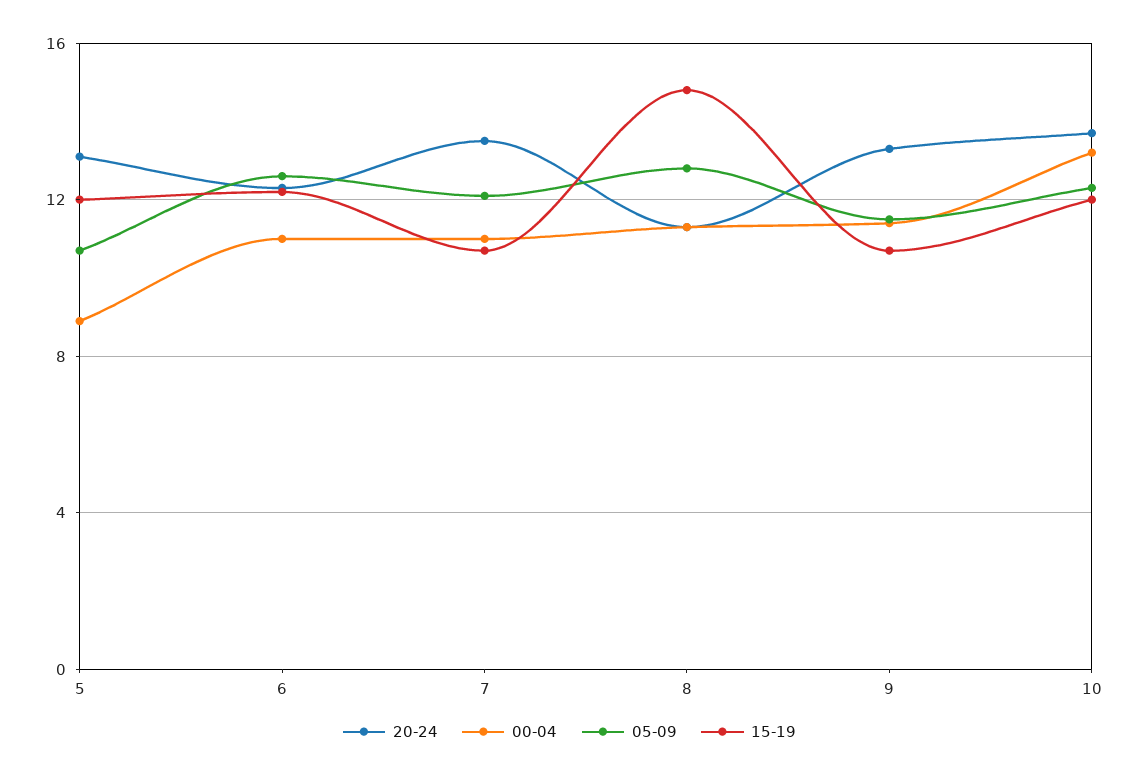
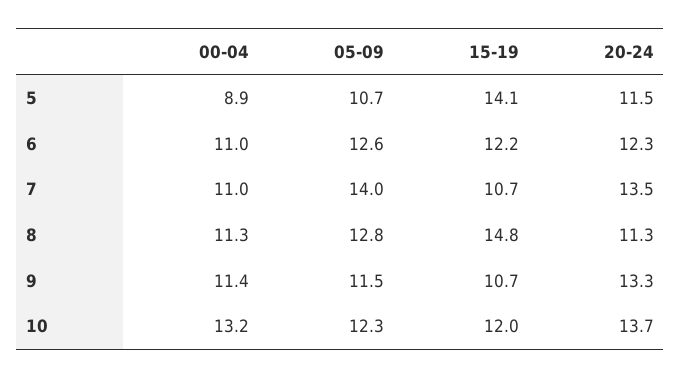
20-24, 5: 13 -> 11.5
15-19, 5: 12 -> 14.1
05-09, 7: 12 -> 14

